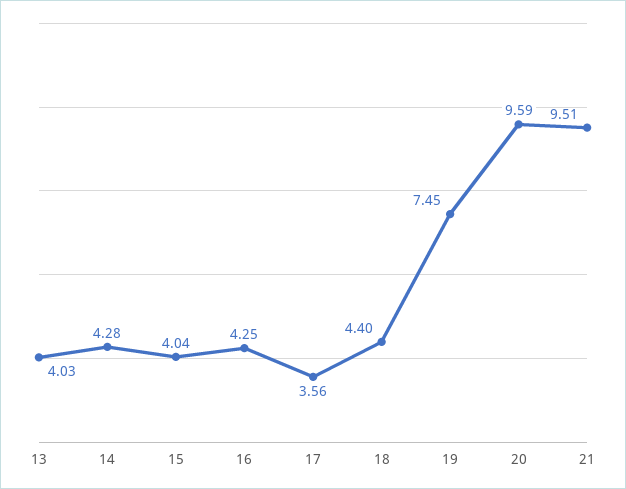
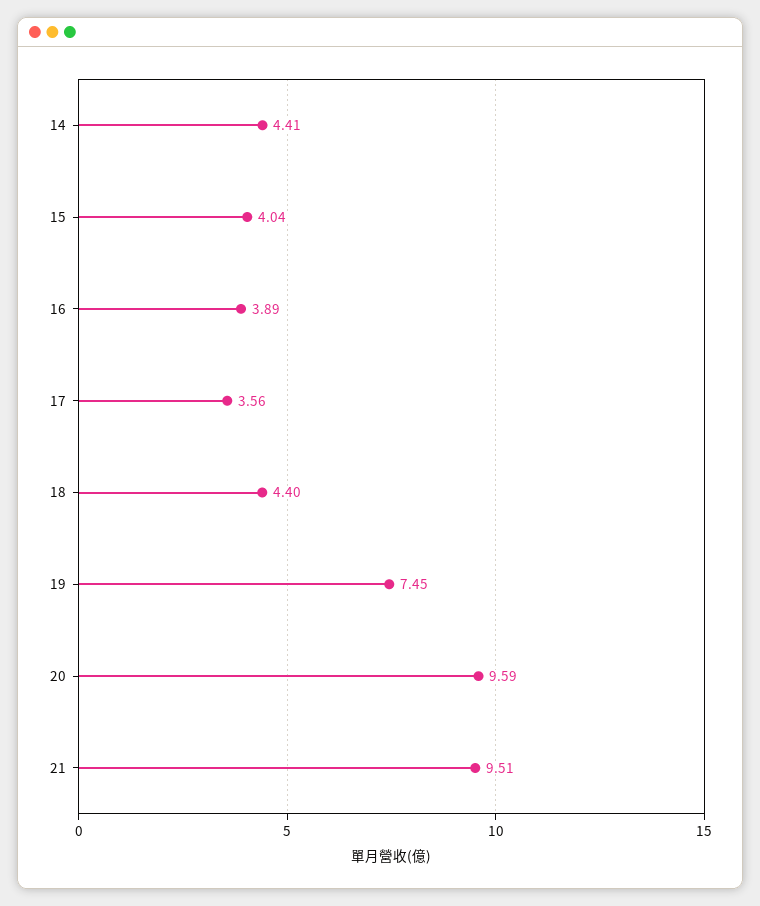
13: 4.03 -> none
14: 4.28 -> 4.41
16: 4.25 -> 3.89

